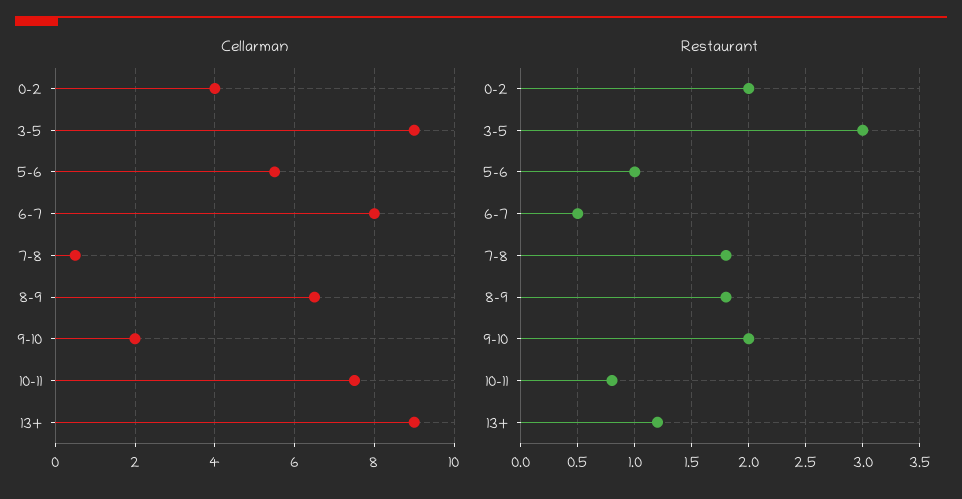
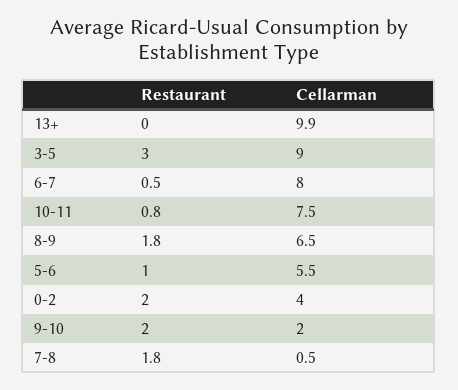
Cellarman, 13+: 9 -> 9.9
Restaurant, 13+: 1.2 -> 0

